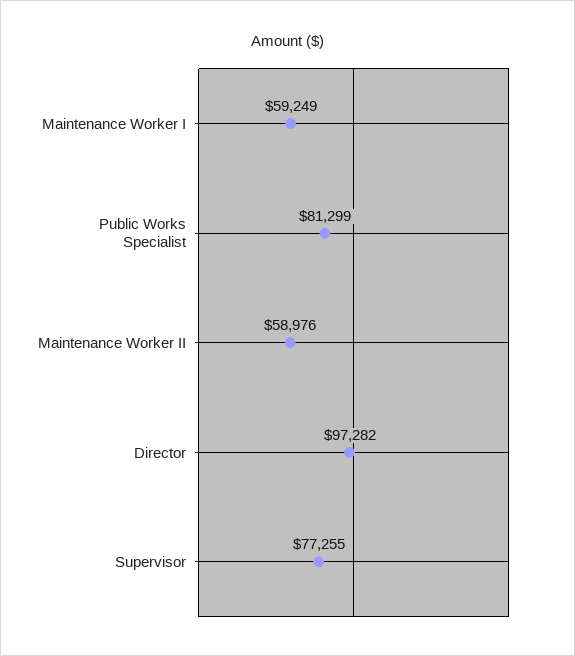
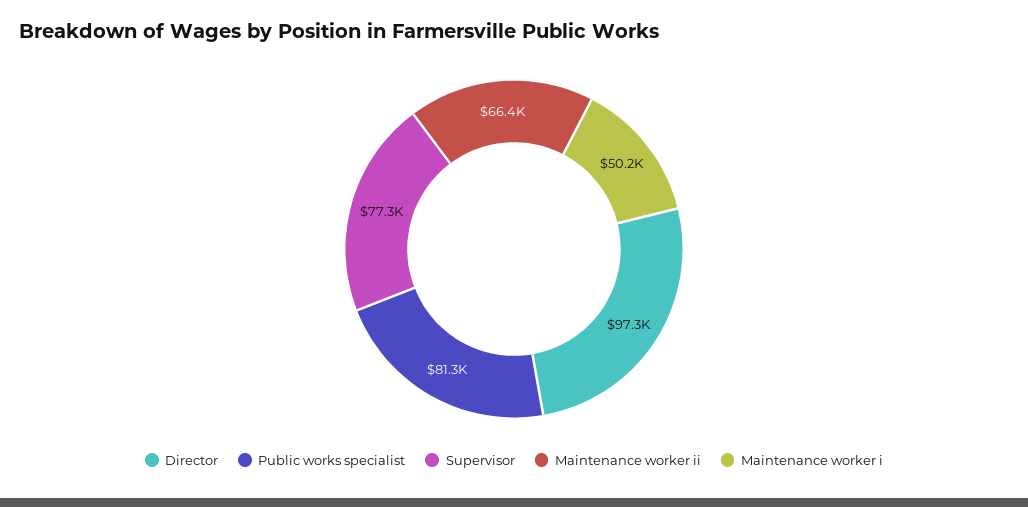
Maintenance Worker I: 59249 -> 50200
Maintenance Worker II: 58976 -> 66400

